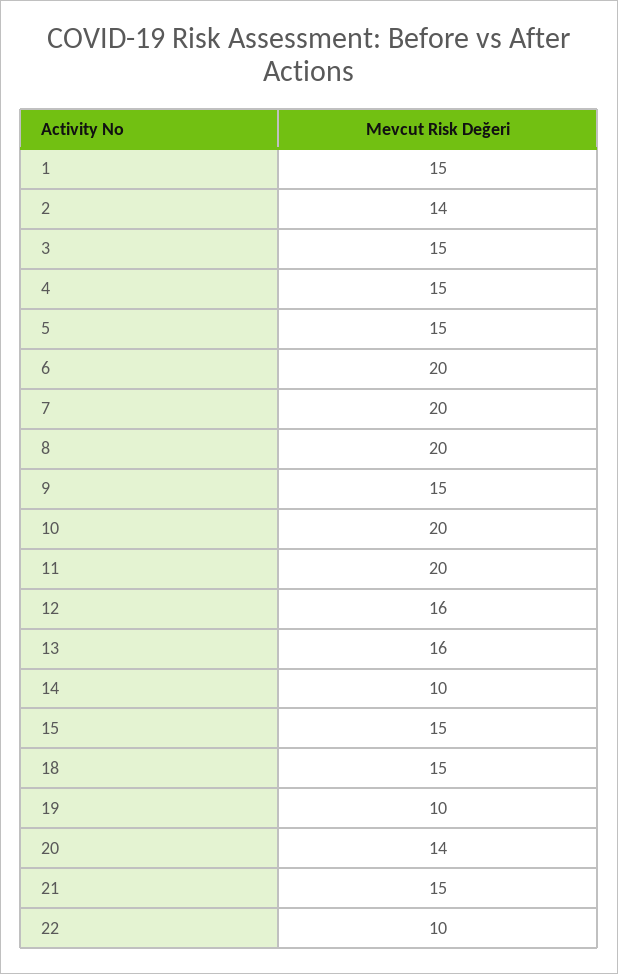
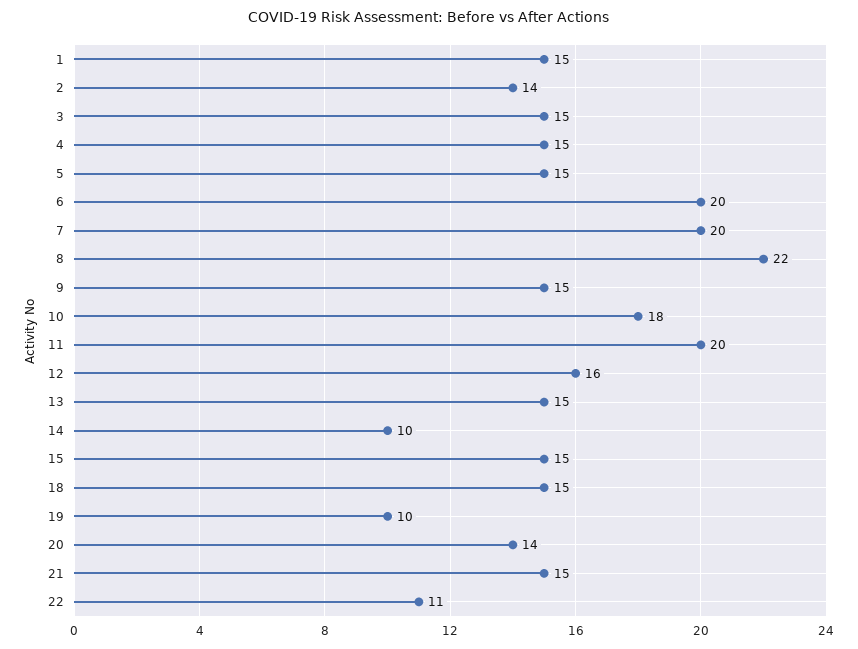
8: 20 -> 22
10: 20 -> 18
13: 16 -> 15
22: 10 -> 11

